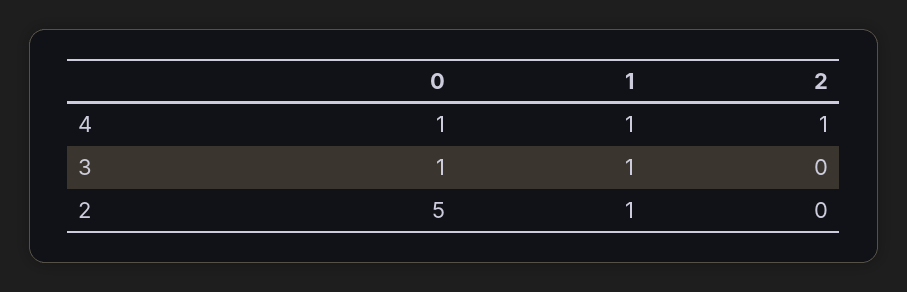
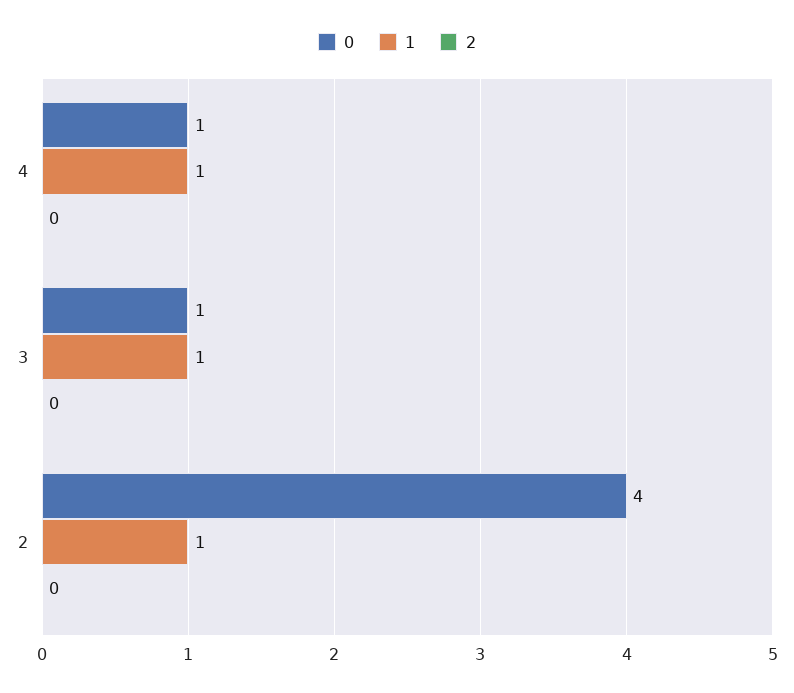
2, 4: 1 -> 0
0, 2: 5 -> 4

